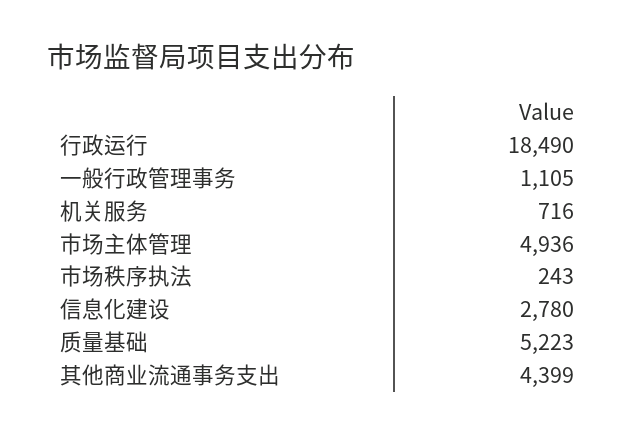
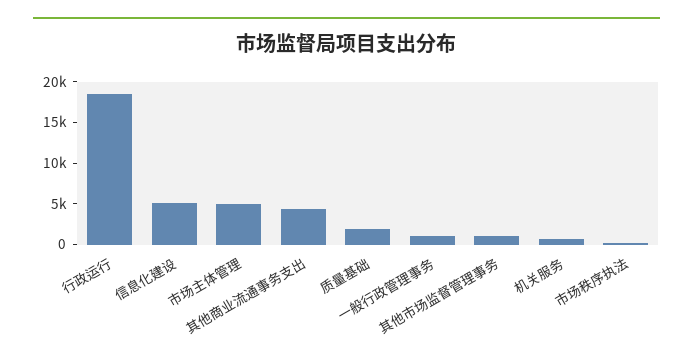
信息化建设: 2780 -> 5000
质量基础: 5223 -> 2000
其他市场监督管理事务: none -> 1000

